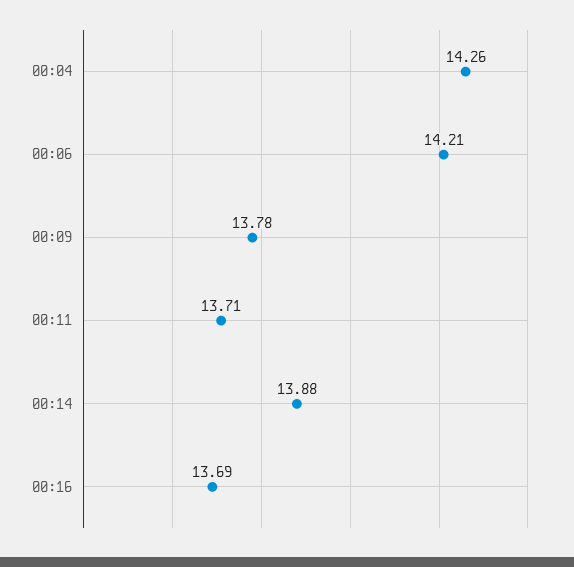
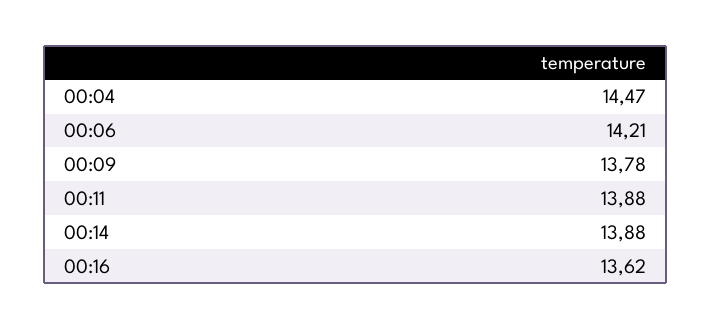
00:04: 14.26 -> 14.47
00:11: 13.71 -> 13.88
00:16: 13.69 -> 13.62

